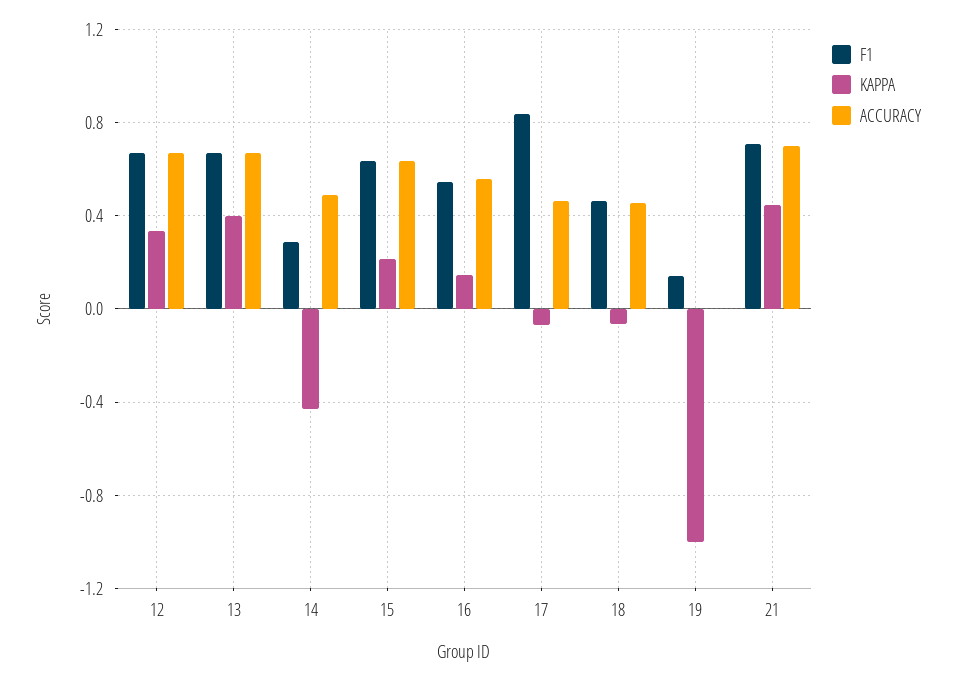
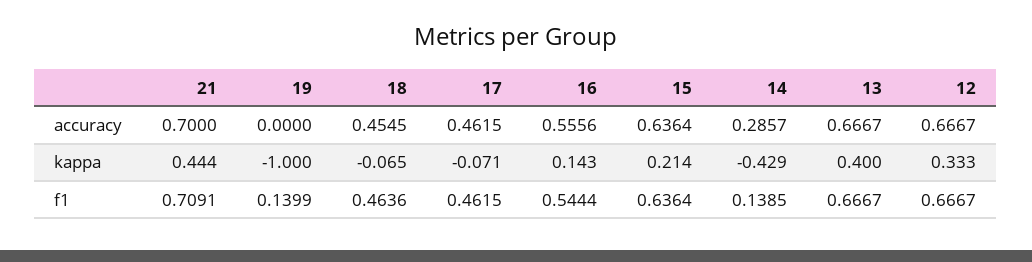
F1, 14: 0.3 -> 0.1385
ACCURACY, 14: 0.5 -> 0.2857
F1, 17: 0.85 -> 0.4615

